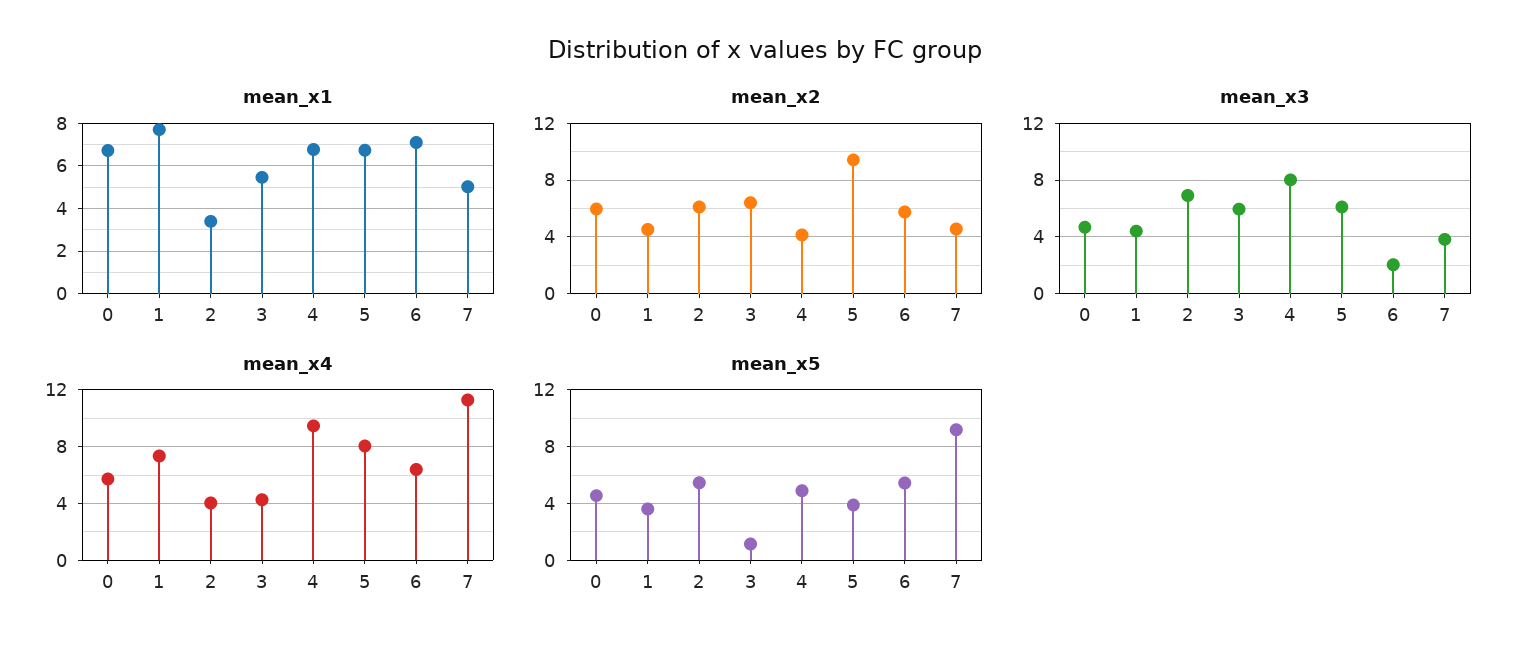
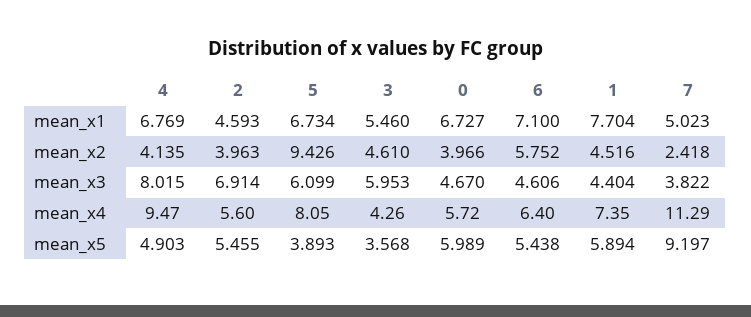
mean_x1, 2: 3.5 -> 4.593
mean_x2, 0: 6 -> 3.966
mean_x2, 2: 6 -> 3.963
mean_x2, 3: 6.5 -> 4.61
mean_x2, 7: 4.5 -> 2.418
mean_x3, 6: 2 -> 4.606
mean_x4, 2: 4 -> 5.6
mean_x5, 0: 4.5 -> 5.989
mean_x5, 1: 3.5 -> 5.894
mean_x5, 3: 1 -> 3.568

